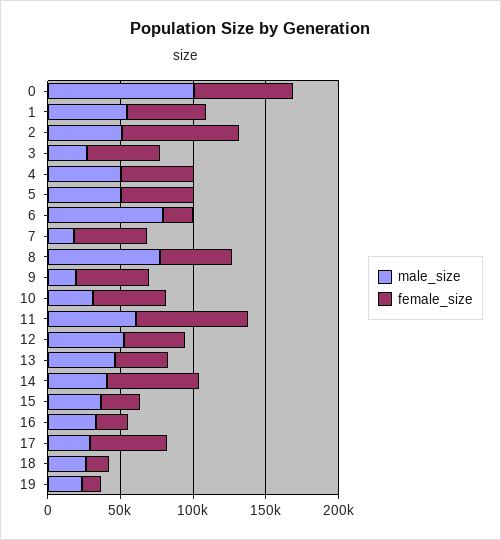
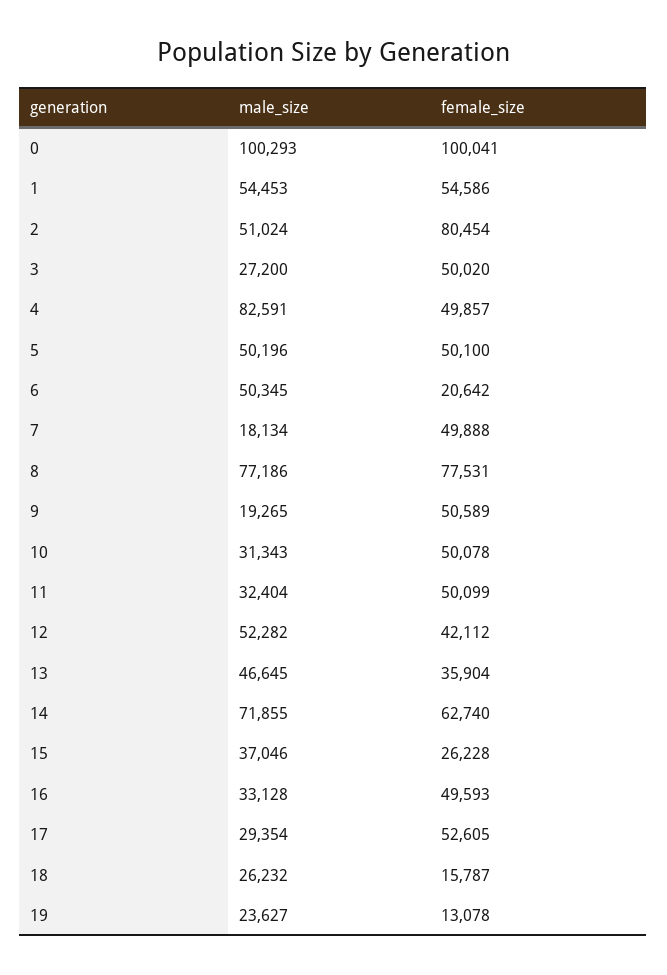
female_size, 0: 70000 -> 100041
male_size, 4: 50000 -> 82591
male_size, 6: 80000 -> 50345
female_size, 8: 50000 -> 77531
male_size, 11: 60000 -> 32404
female_size, 11: 80000 -> 50099
male_size, 14: 40000 -> 71855
female_size, 16: 20000 -> 49593

